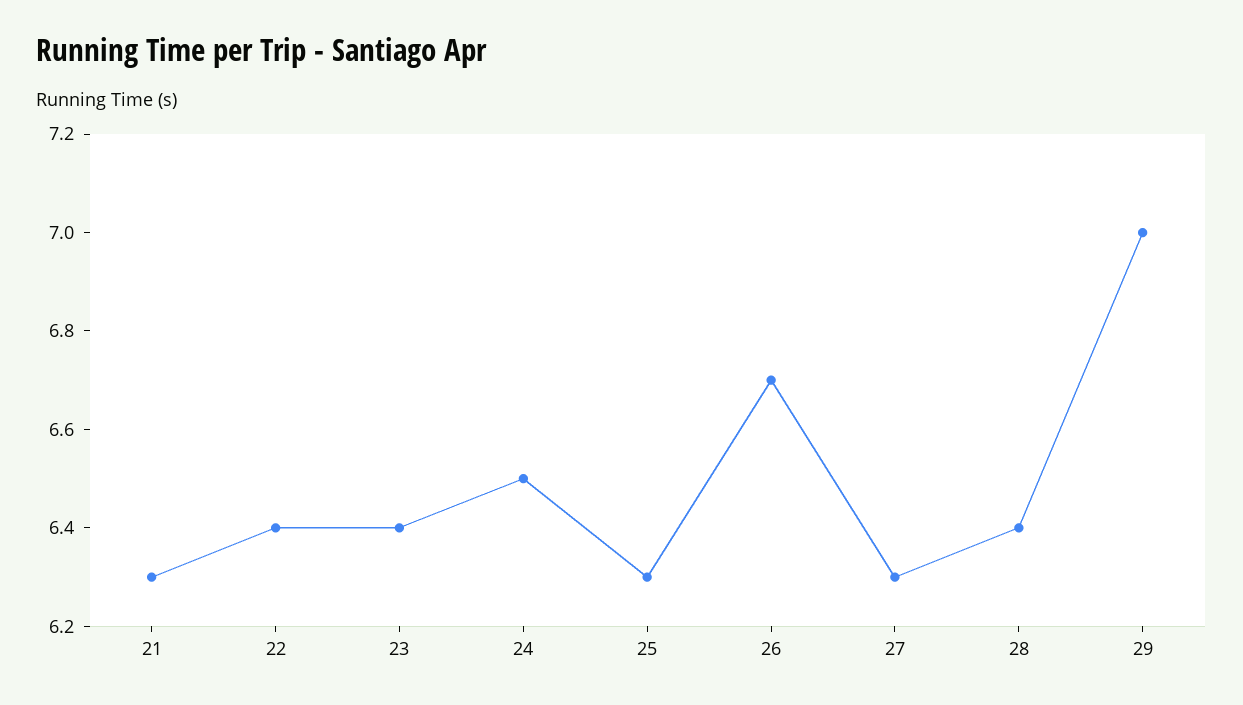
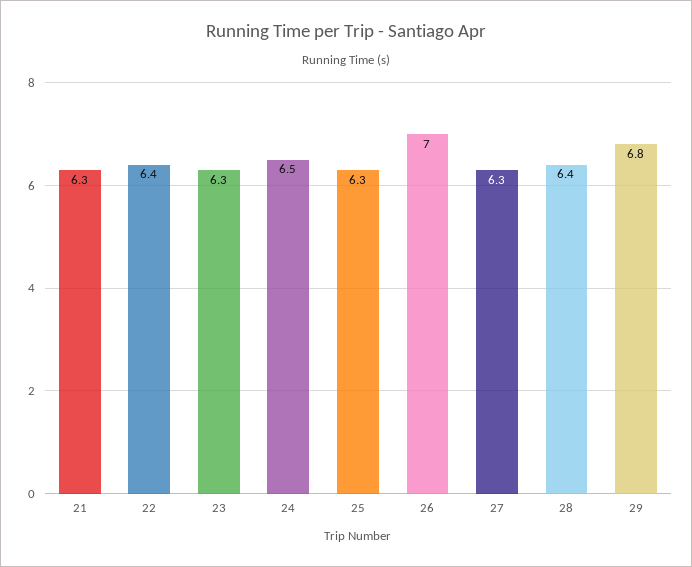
23: 6.4 -> 6.3
26: 6.7 -> 7
29: 7 -> 6.8

